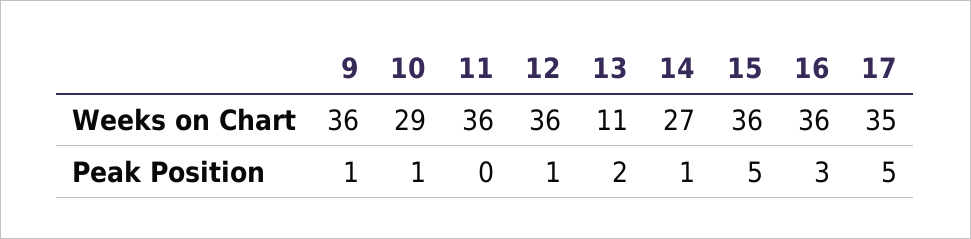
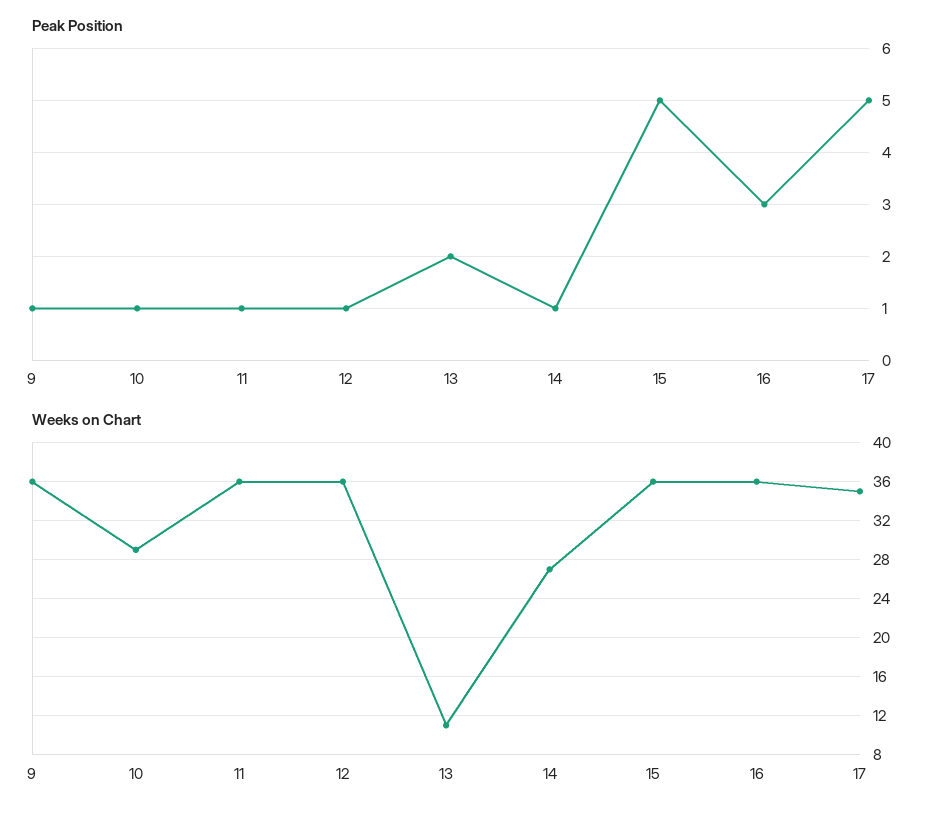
Peak Position, 11: 0 -> 1

